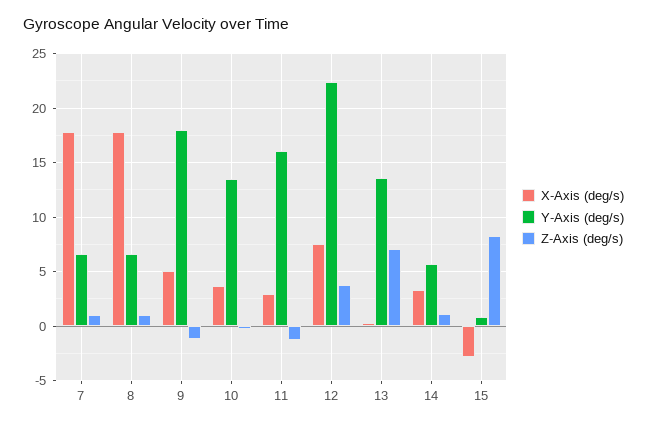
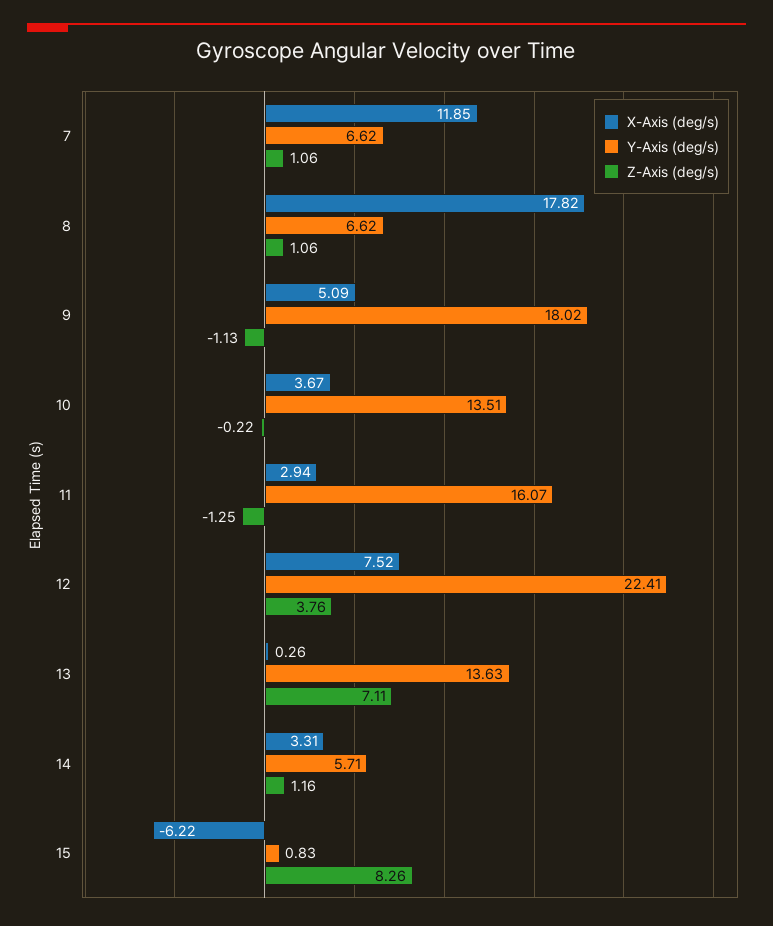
X-Axis (deg/s), 7: 18 -> 11.85
X-Axis (deg/s), 15: -3 -> -6.22

